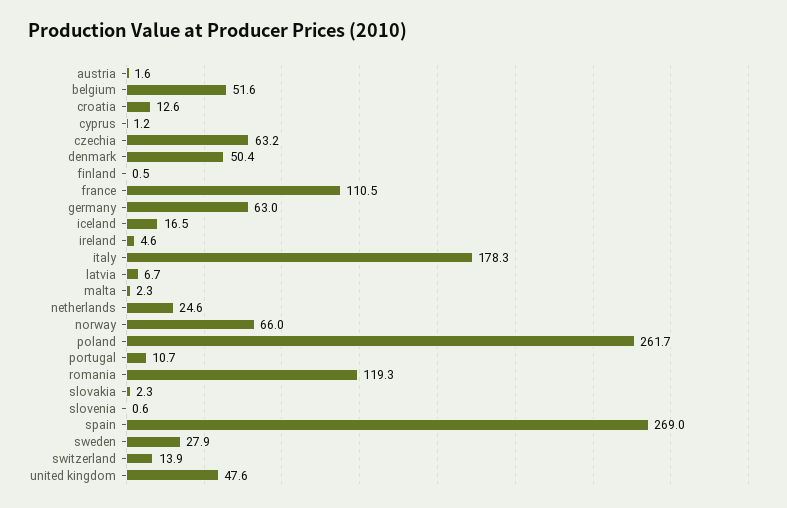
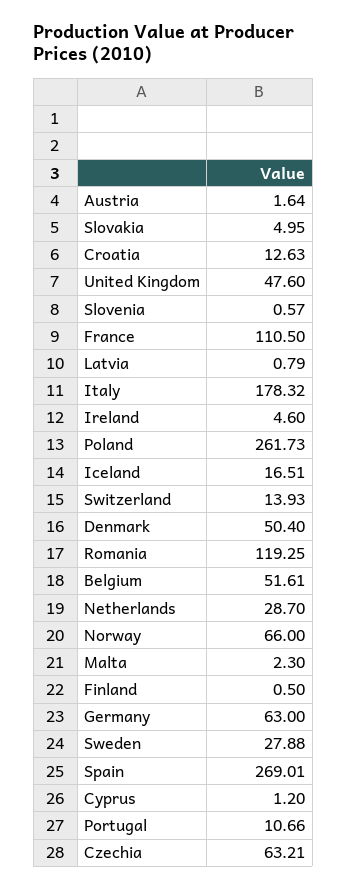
latvia: 6.7 -> 0.79
netherlands: 24.6 -> 28.7
slovakia: 2.3 -> 4.95

